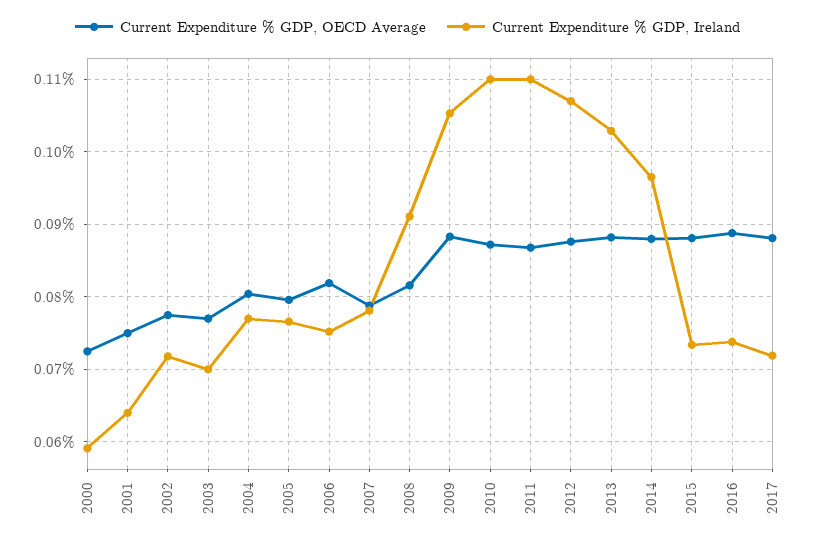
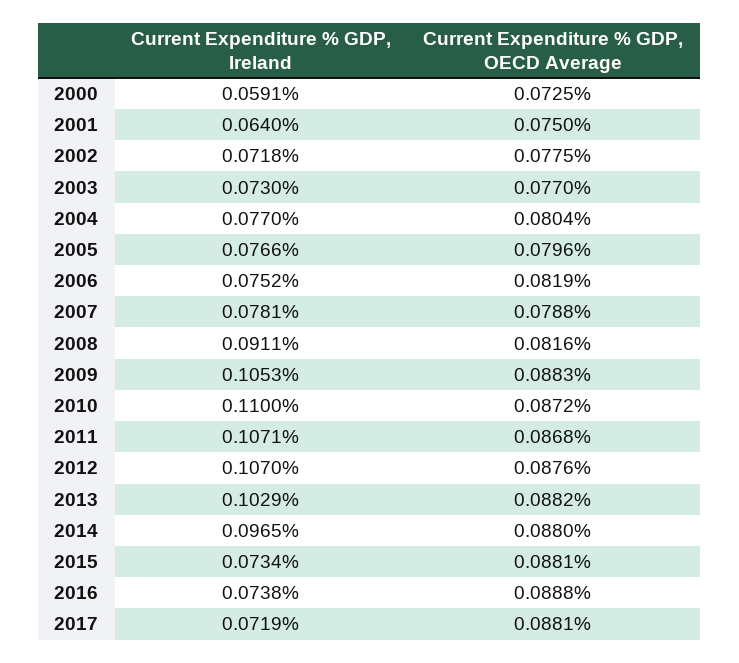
Current Expenditure % GDP, Ireland, 2003: 0.07 -> 0.073
Current Expenditure % GDP, Ireland, 2011: 0.11 -> 0.1071

